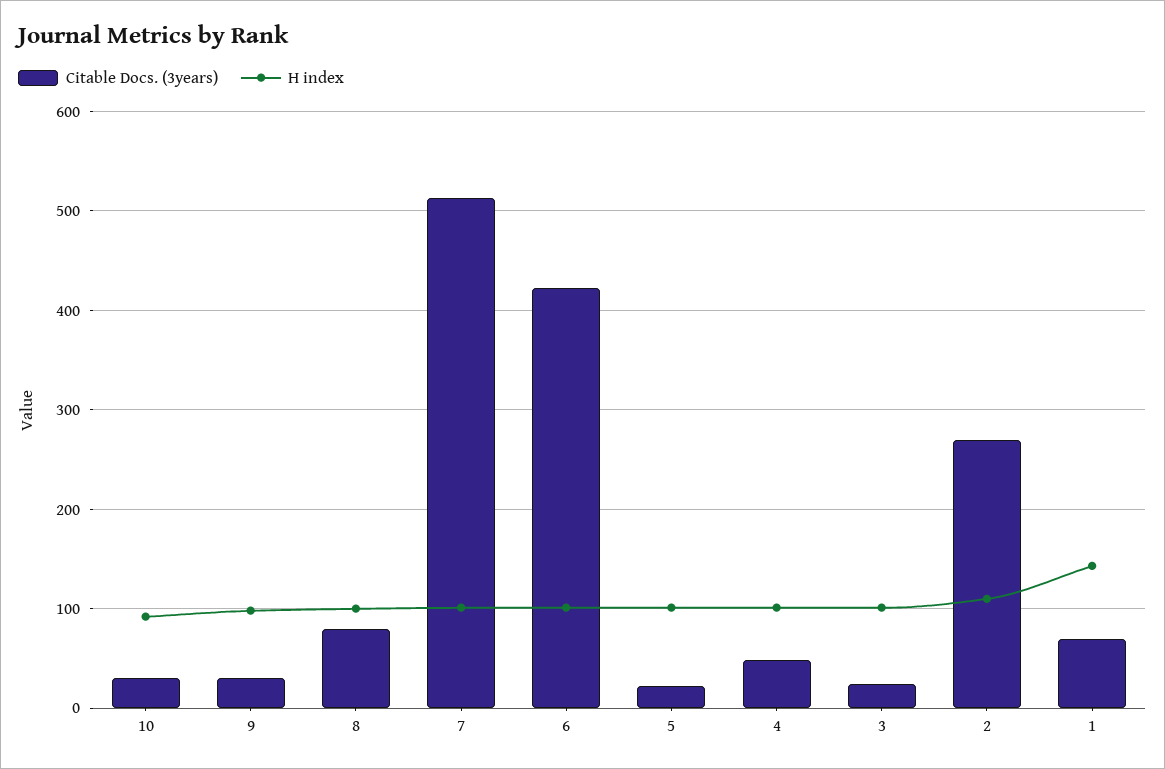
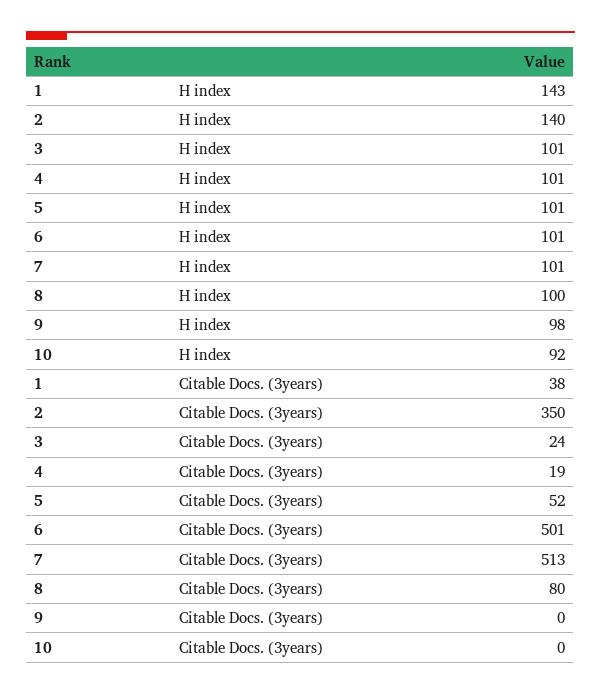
Citable Docs. (3years), 10: 30 -> 0
Citable Docs. (3years), 9: 30 -> 0
Citable Docs. (3years), 6: 420 -> 501
Citable Docs. (3years), 5: 20 -> 52
Citable Docs. (3years), 4: 50 -> 19
Citable Docs. (3years), 2: 270 -> 350
H index, 2: 110 -> 140
Citable Docs. (3years), 1: 70 -> 38

